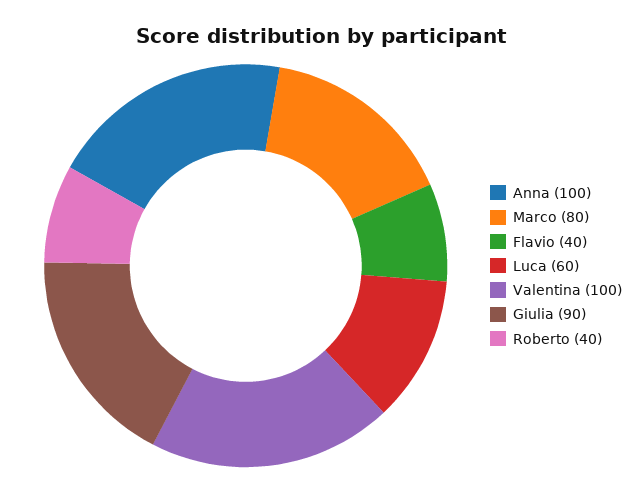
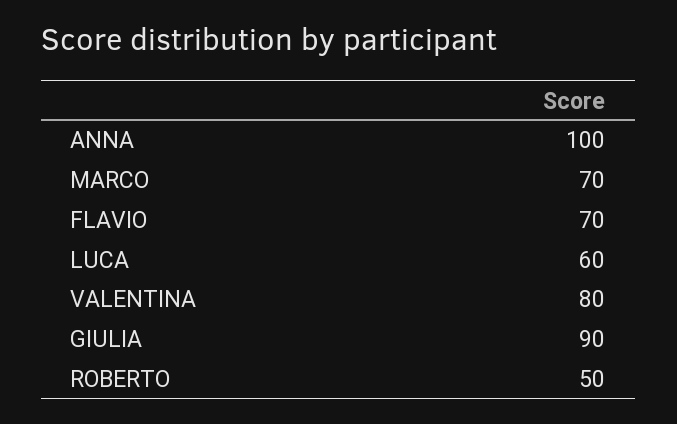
Marco: 80 -> 70
Flavio: 40 -> 70
Valentina: 100 -> 80
Roberto: 40 -> 50

